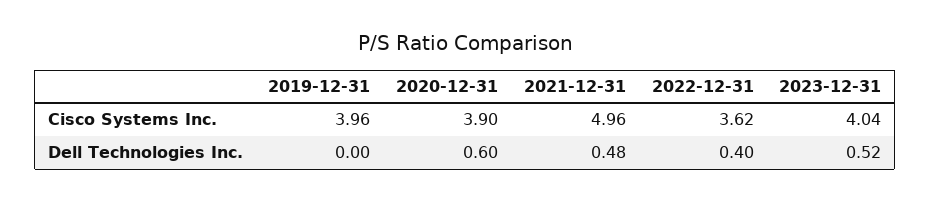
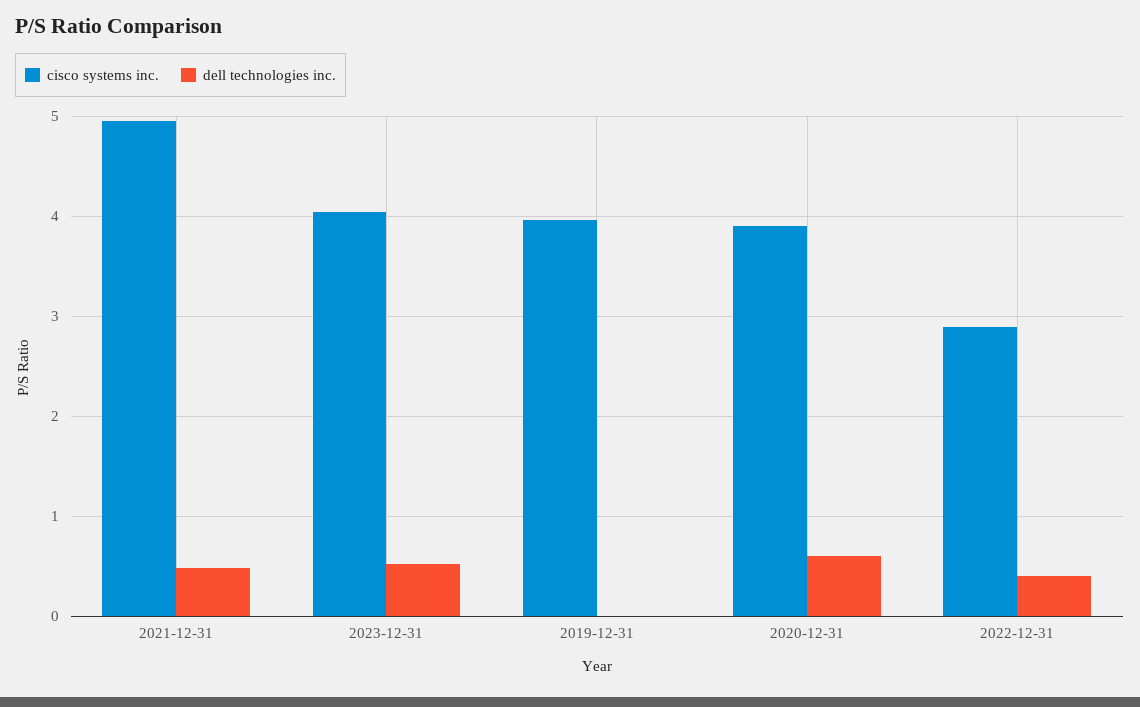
Cisco Systems Inc., 2022-12-31: 3.62 -> 2.9

